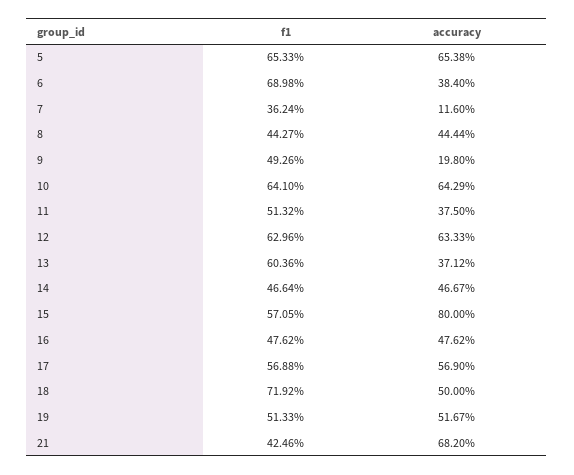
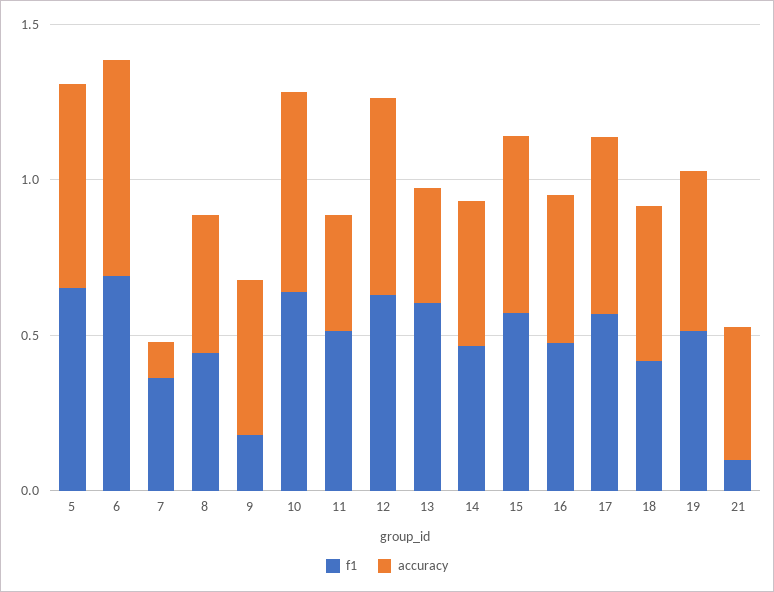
accuracy, 6: 0.384 -> 0.7
f1, 9: 0.4926 -> 0.2
accuracy, 9: 0.198 -> 0.5
accuracy, 15: 0.8 -> 0.6
f1, 18: 0.7192 -> 0.4
f1, 21: 0.4246 -> 0.1
accuracy, 21: 0.682 -> 0.4

